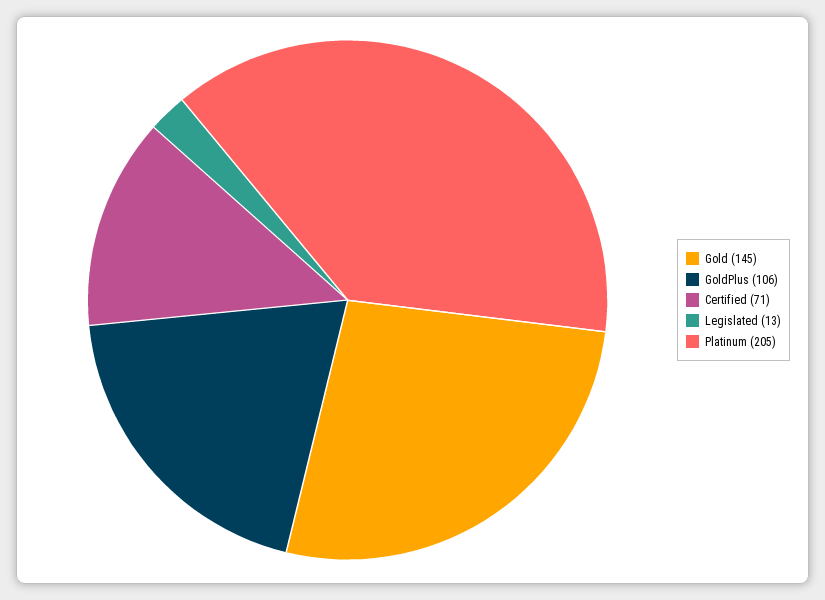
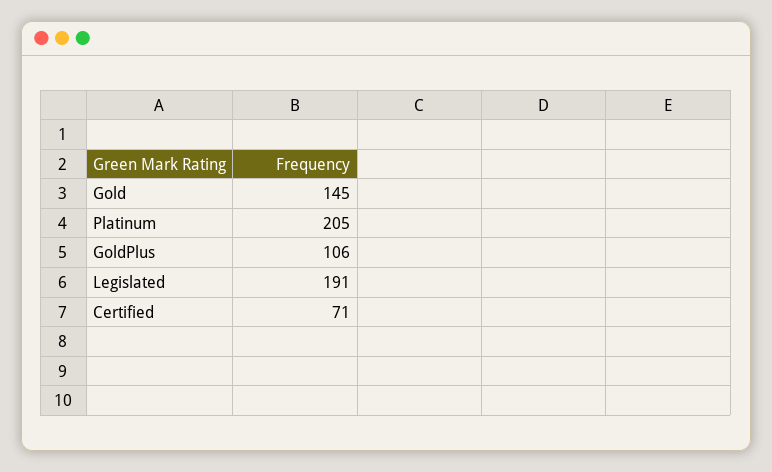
Legislated: 13 -> 191

